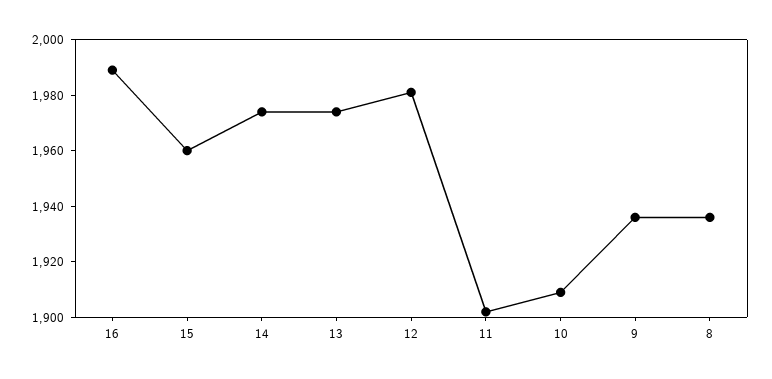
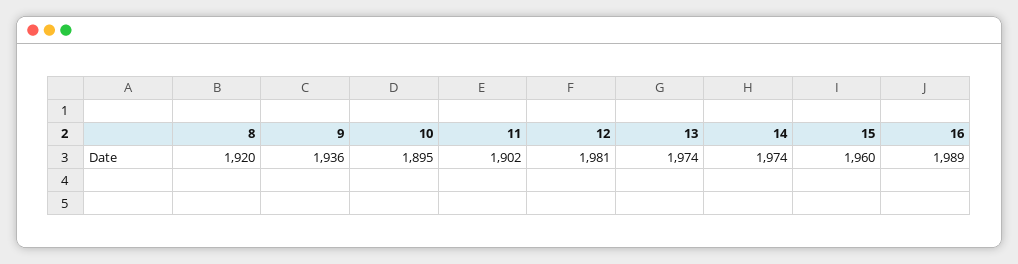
10: 1910 -> 1895
8: 1935 -> 1920

